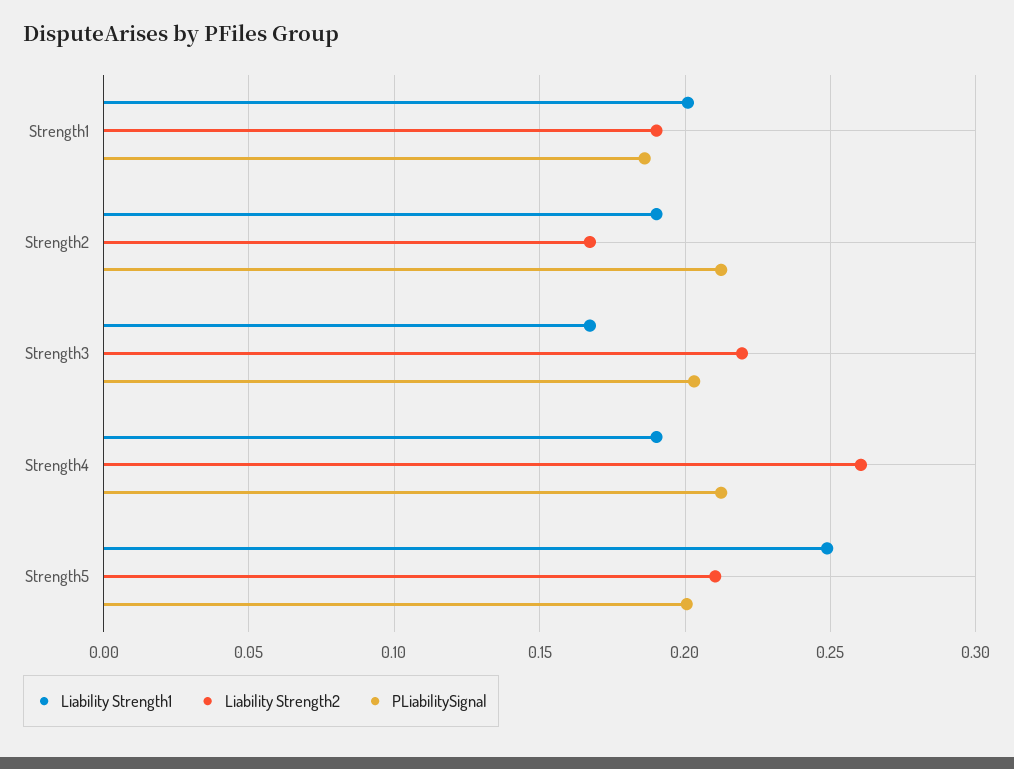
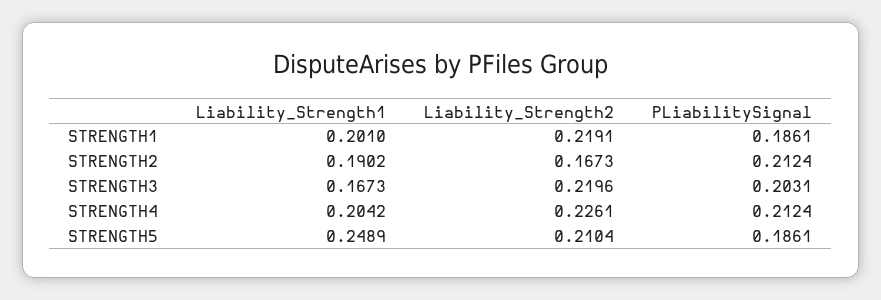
Liability Strength2, Strength1: 0.19 -> 0.2191
Liability Strength1, Strength4: 0.19 -> 0.2042
Liability Strength2, Strength4: 0.26 -> 0.2261
PLiabilitySignal, Strength5: 0.2 -> 0.1861

